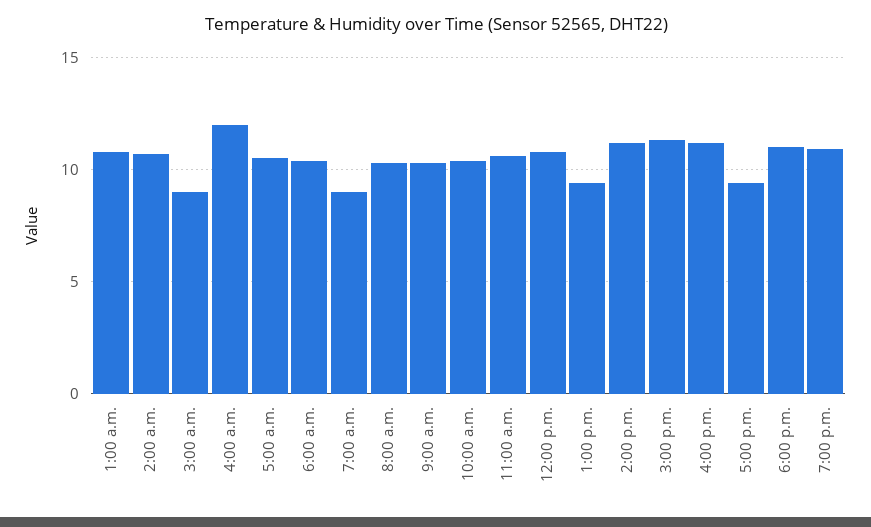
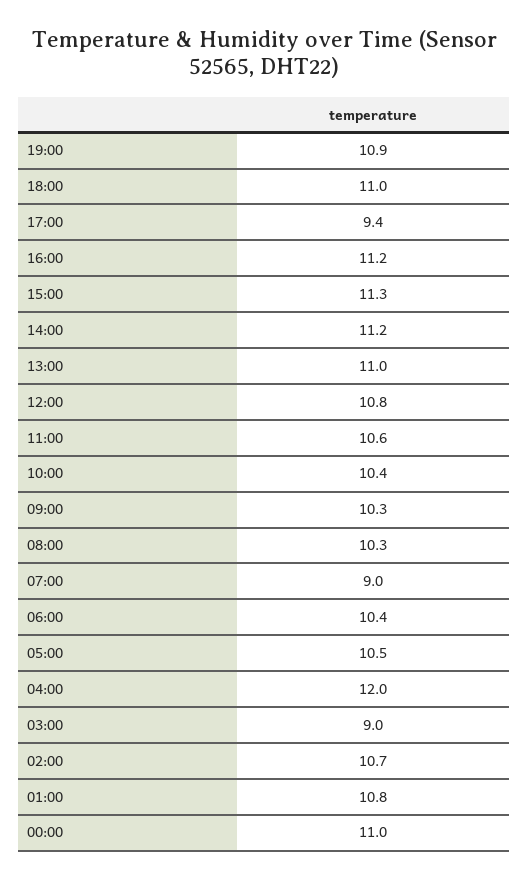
1:00 p.m.: 9.5 -> 11
00:00: none -> 11

